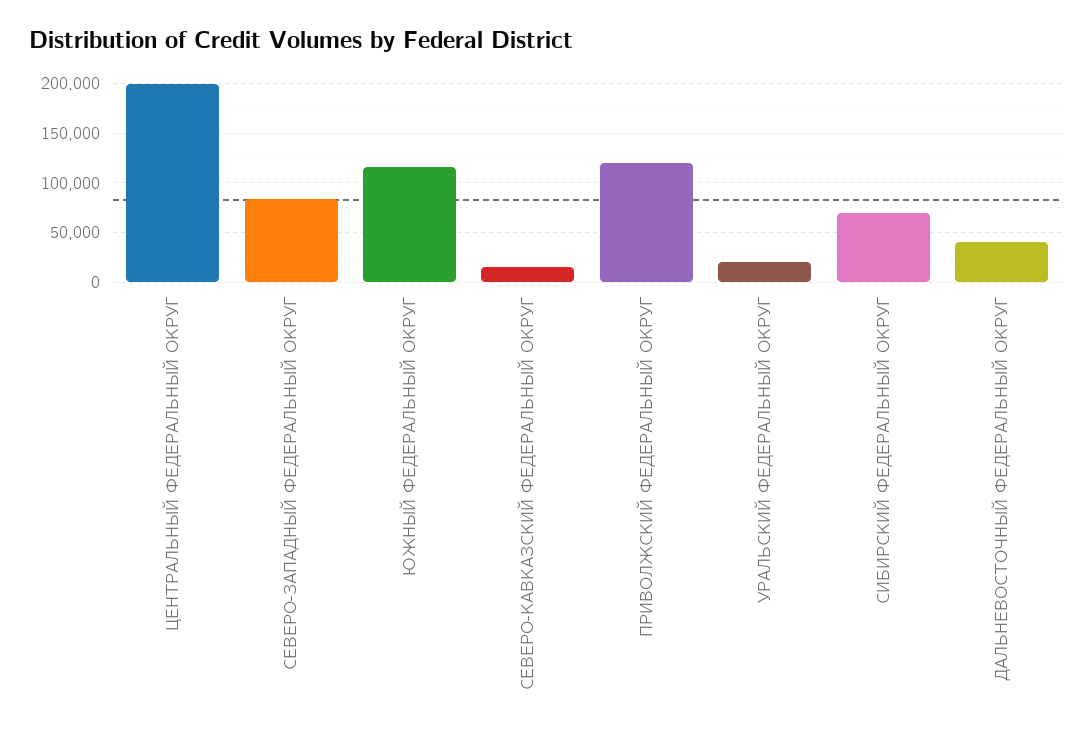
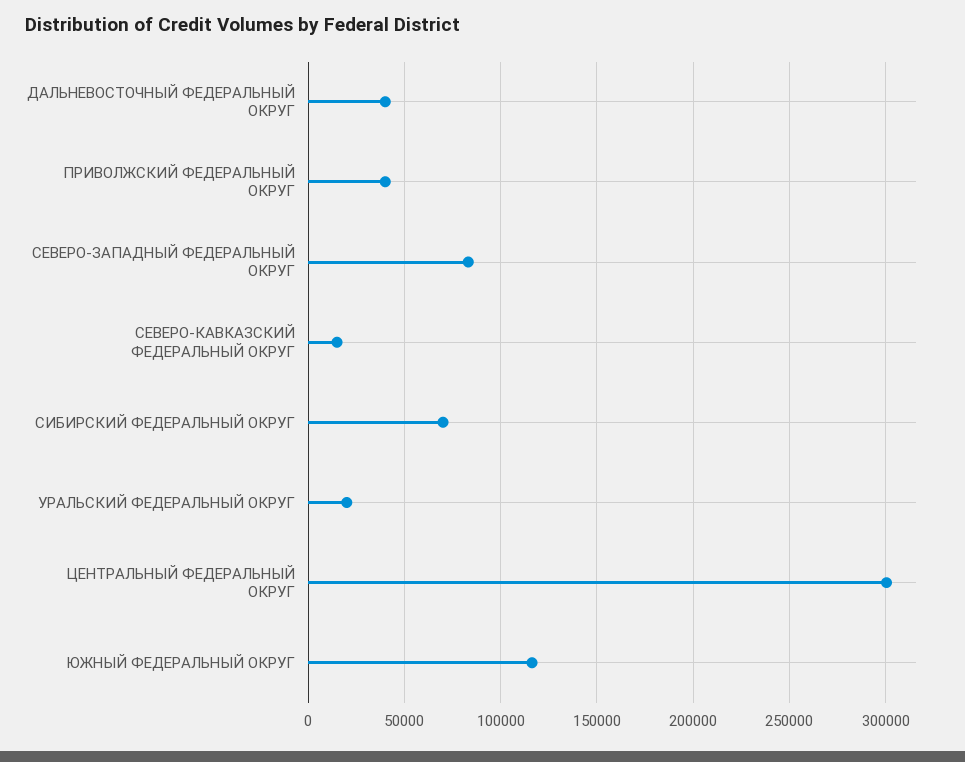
ЦЕНТРАЛЬНЫЙ ФЕДЕРАЛЬНЫЙ ОКРУГ: 200000 -> 300000
ПРИВОЛЖСКИЙ ФЕДЕРАЛЬНЫЙ ОКРУГ: 120000 -> 40000

